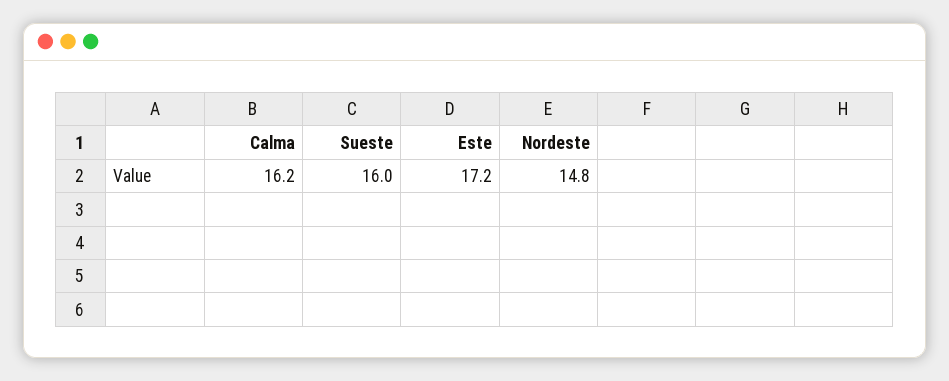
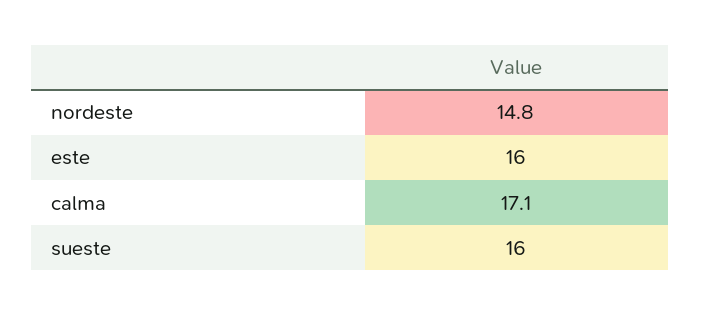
Calma: 16.2 -> 17.1
Este: 17.2 -> 16

